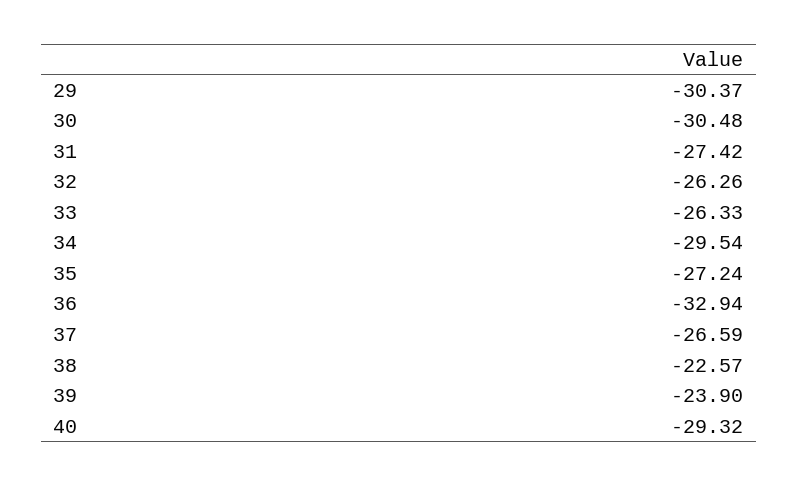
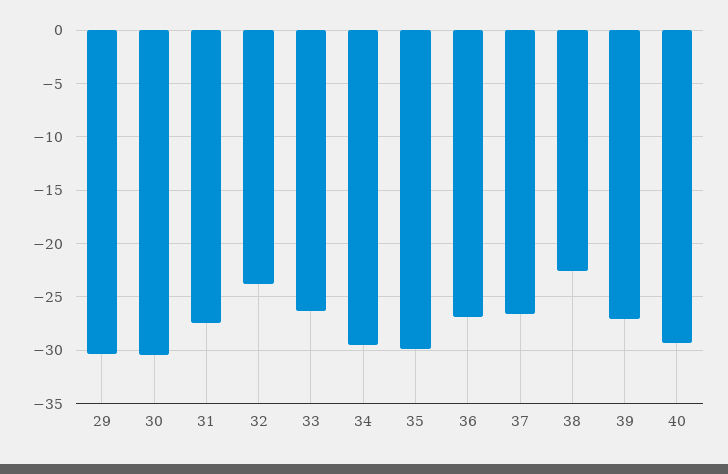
32: -26.26 -> -24
35: -27.24 -> -30
36: -32.94 -> -27
39: -23.9 -> -27

